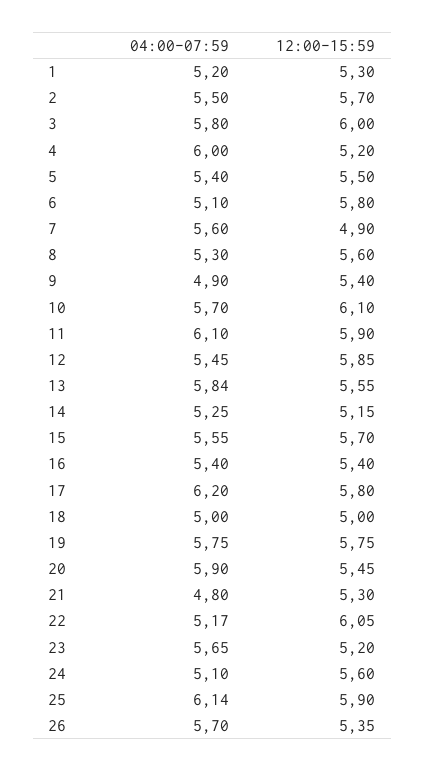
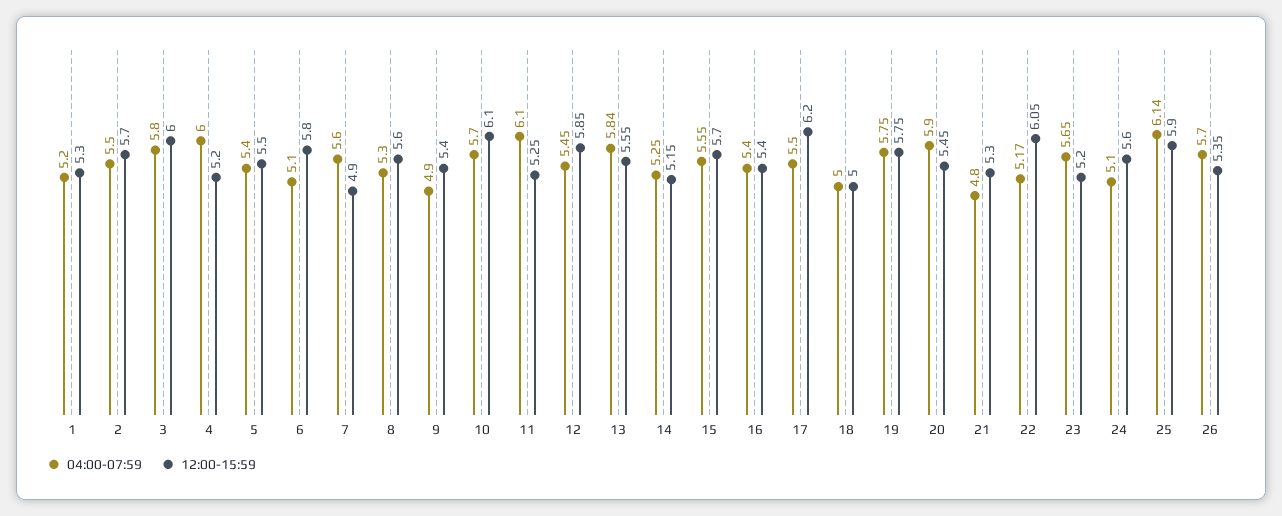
12:00-15:59, 11: 5.9 -> 5.25
04:00-07:59, 17: 6.2 -> 5.5
12:00-15:59, 17: 5.8 -> 6.2

